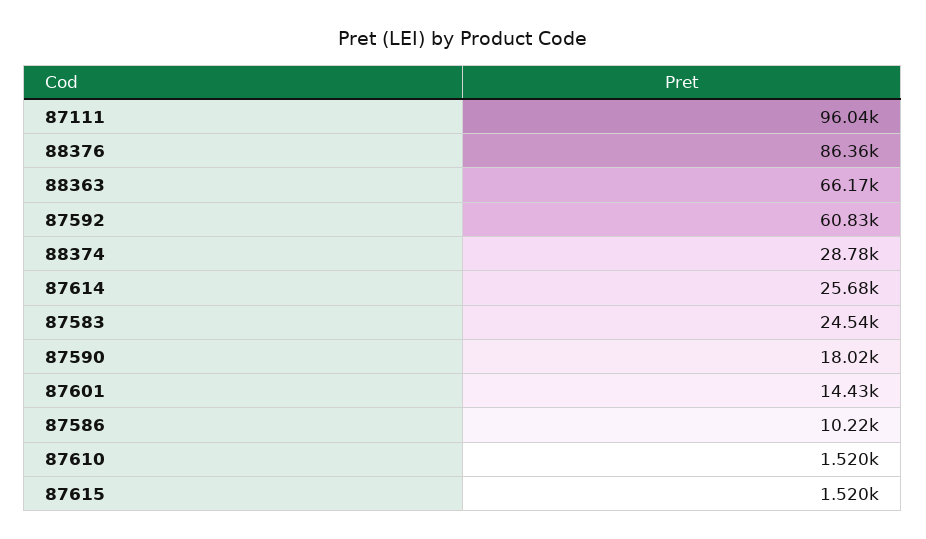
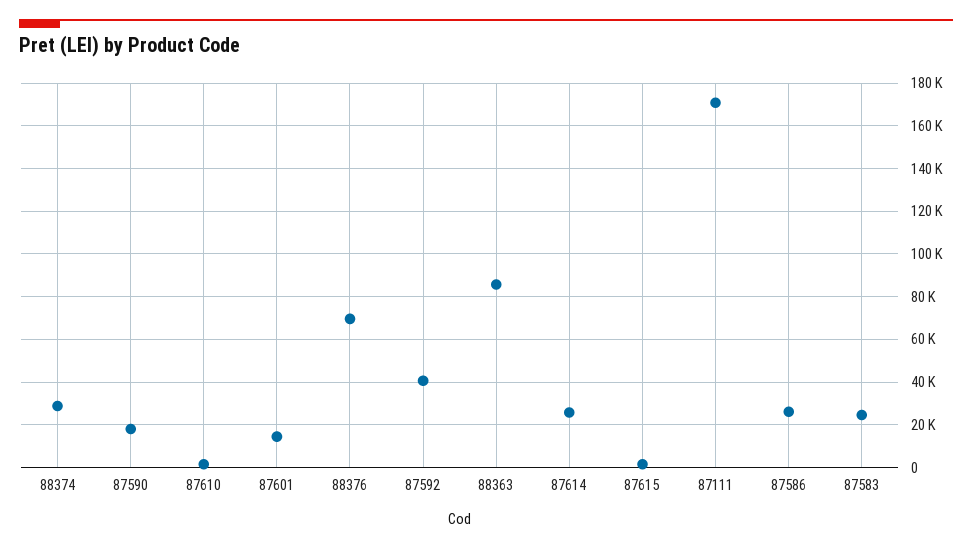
87111: 96040 -> 170000
88376: 86360 -> 70000
88363: 66170 -> 85000
87592: 60830 -> 40000
87586: 10220 -> 25000

